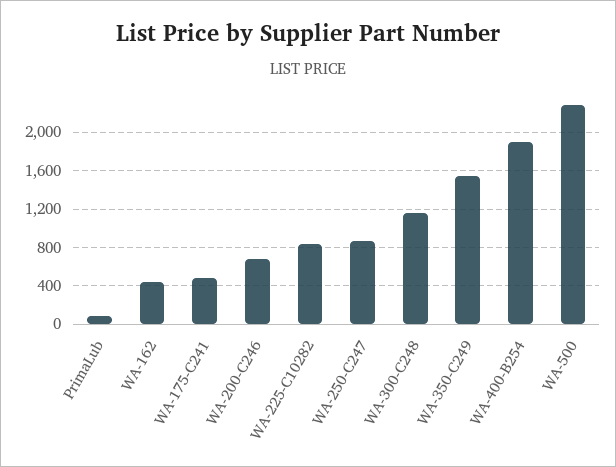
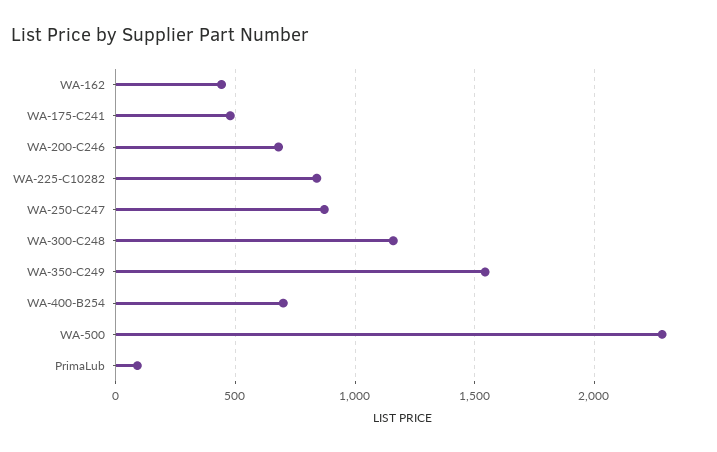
WA-400-B254: 1900 -> 700

